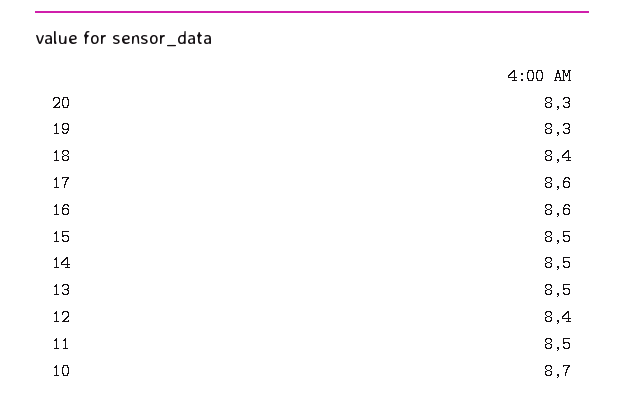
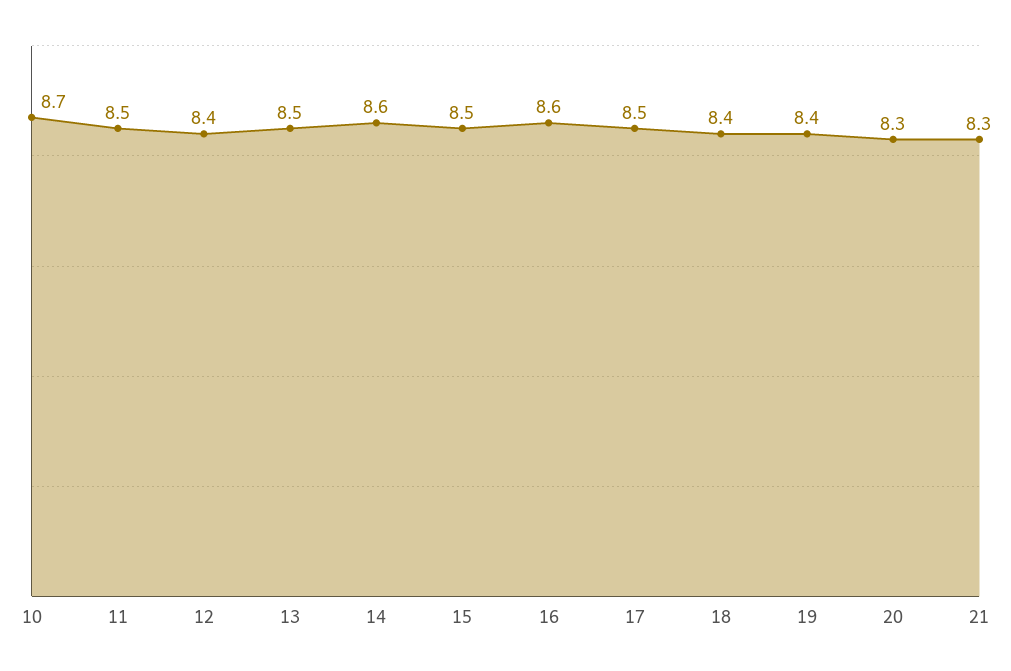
19: 8.3 -> 8.4
17: 8.6 -> 8.5
14: 8.5 -> 8.6
21: none -> 8.3

